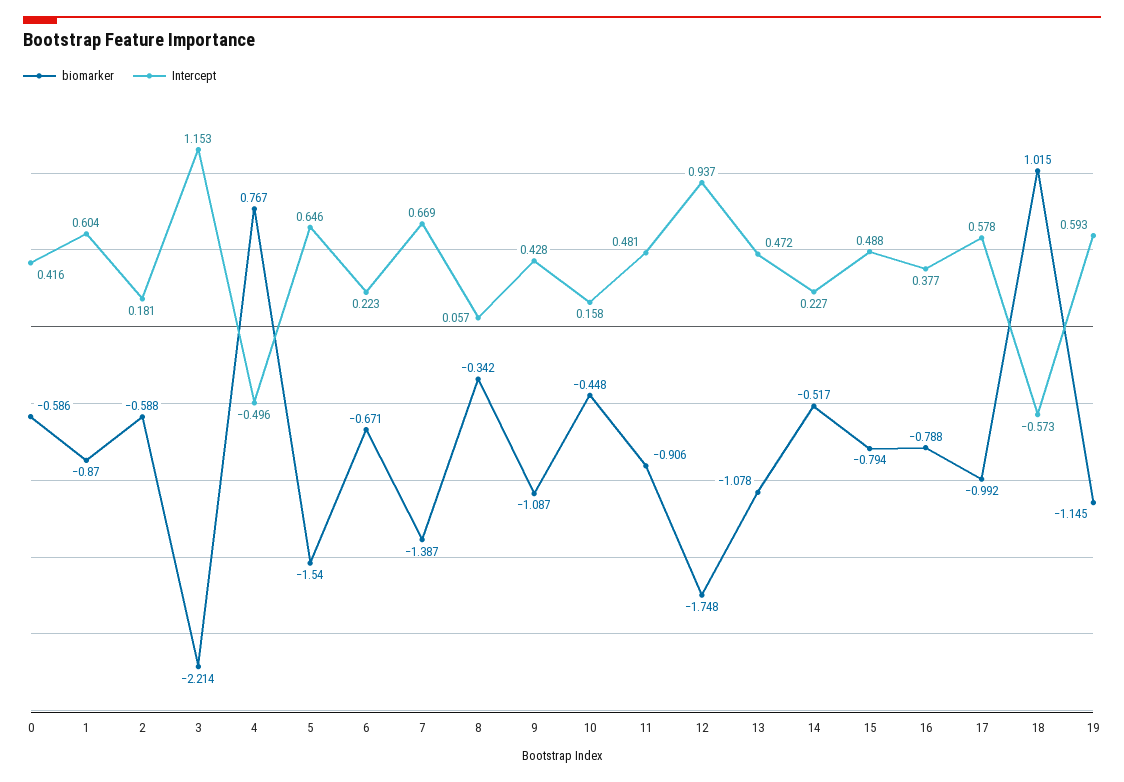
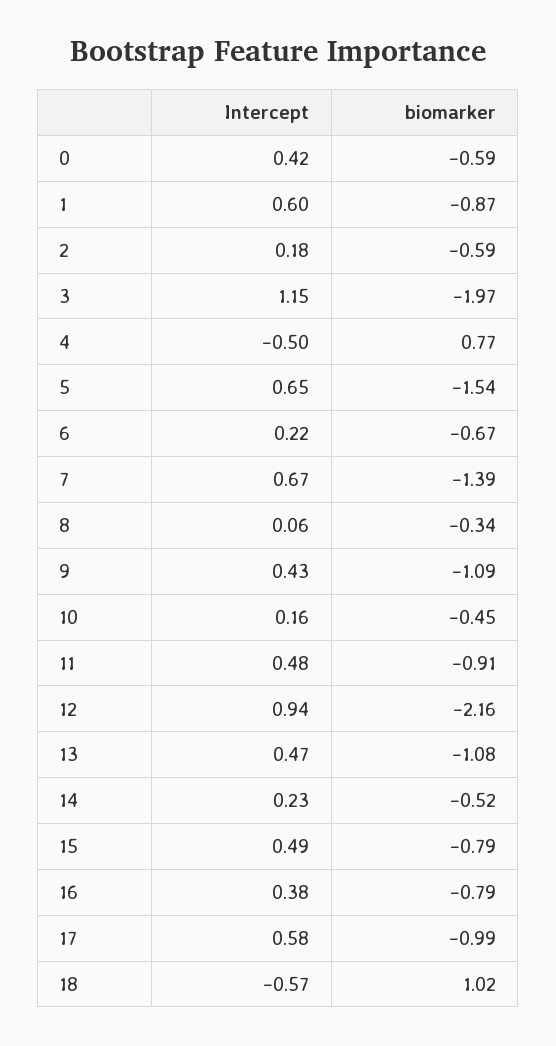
biomarker, 3: -2.214 -> -1.97
biomarker, 12: -1.748 -> -2.16
biomarker, 19: -1.145 -> none
Intercept, 19: 0.593 -> none

